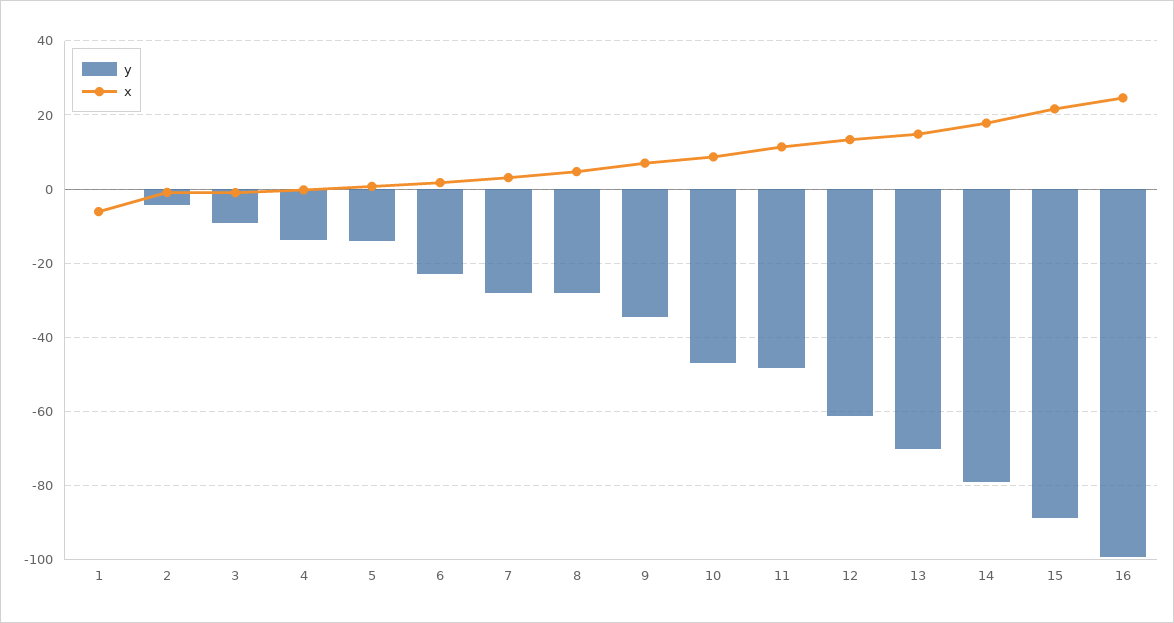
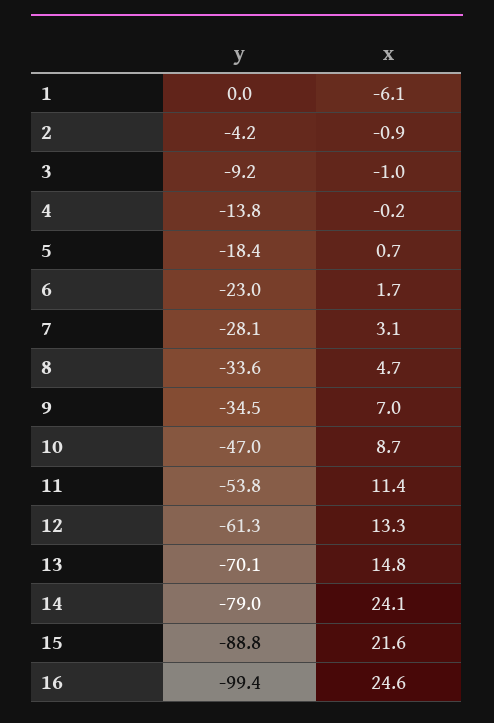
y, 5: -14 -> -18.4
y, 8: -28 -> -33.6
y, 11: -48 -> -53.8
x, 14: 18 -> 24.1

